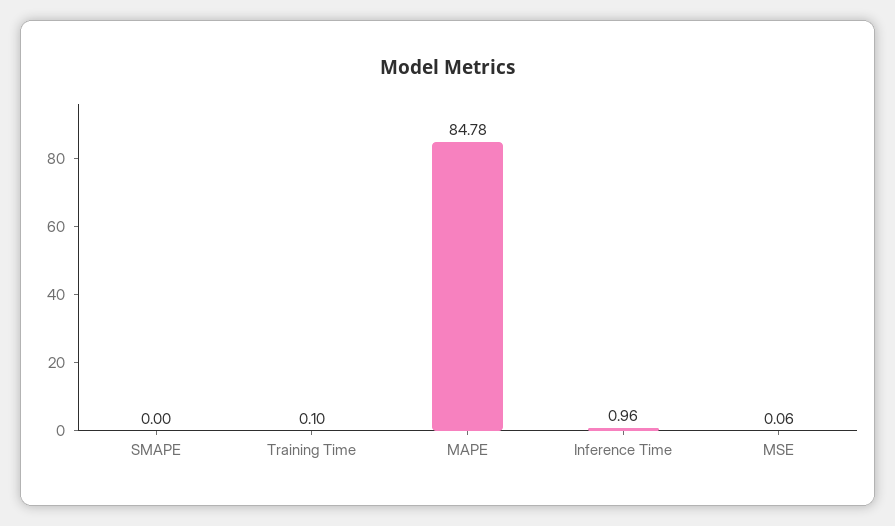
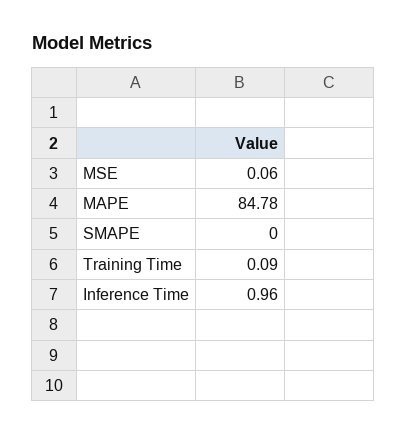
Training Time: 0.1 -> 0.09

